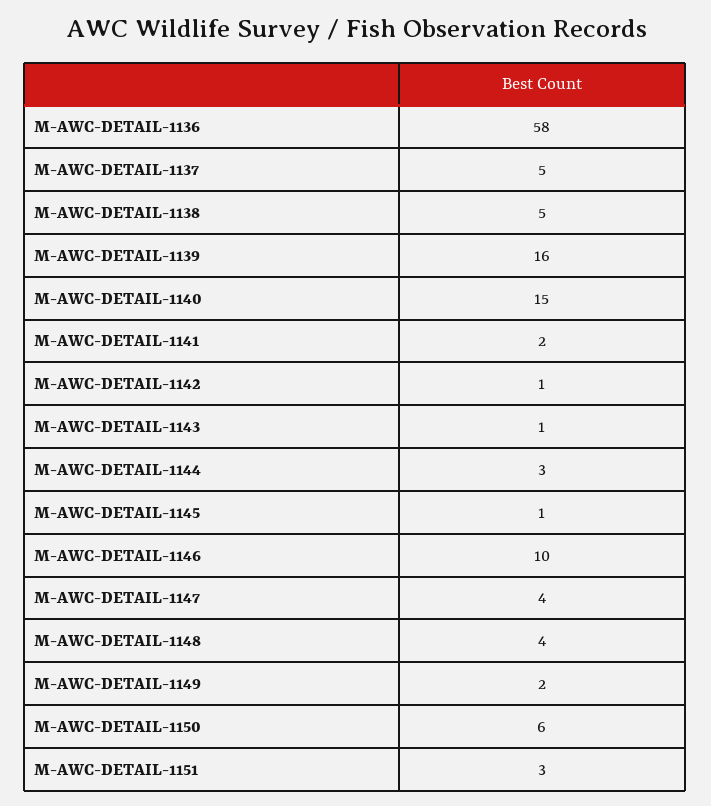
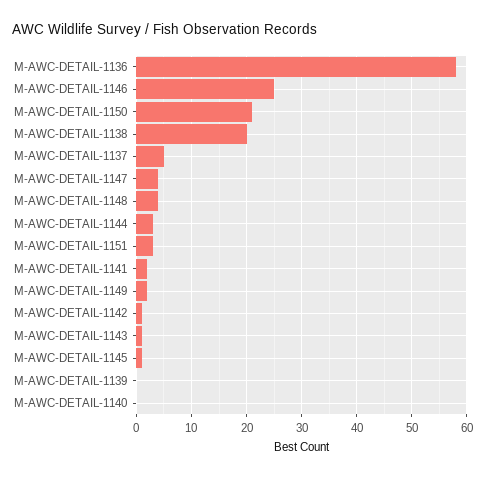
M-AWC-DETAIL-1138: 5 -> 20
M-AWC-DETAIL-1139: 16 -> 0
M-AWC-DETAIL-1140: 15 -> 0
M-AWC-DETAIL-1146: 10 -> 25
M-AWC-DETAIL-1150: 6 -> 20

